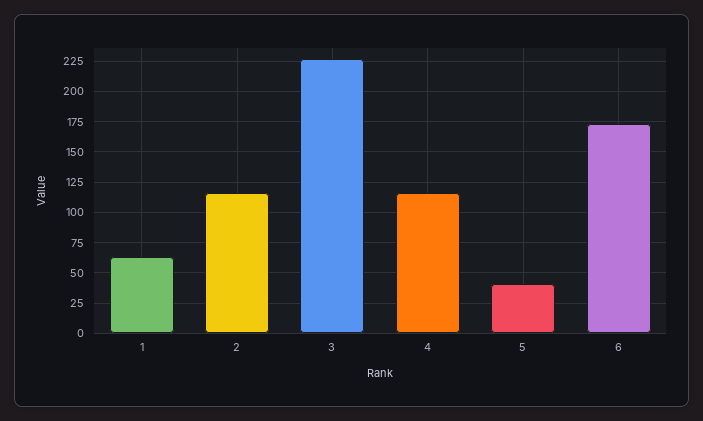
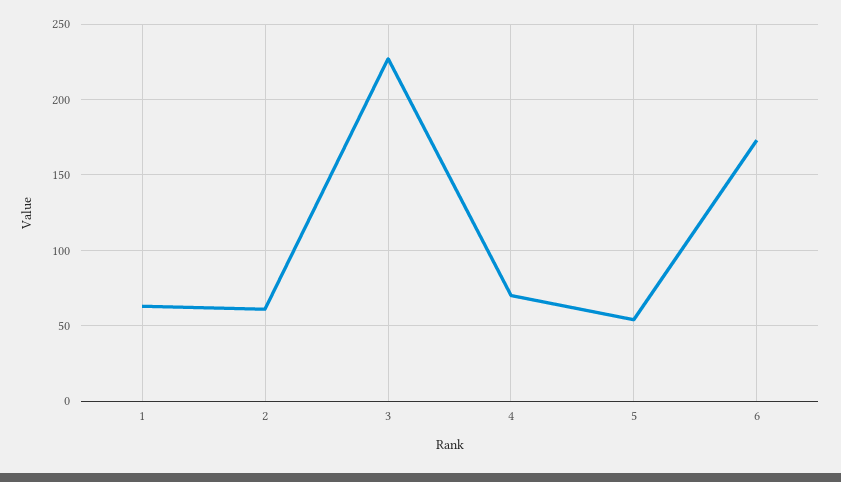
2: 115 -> 60
4: 115 -> 70
5: 40 -> 55

